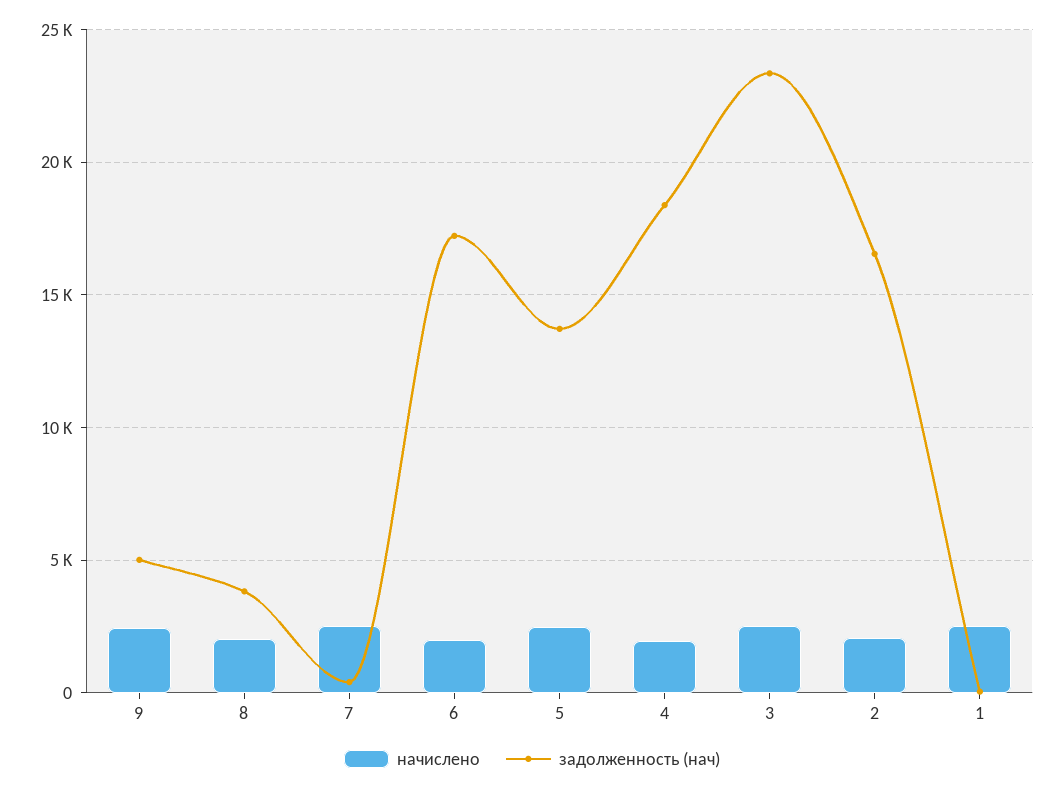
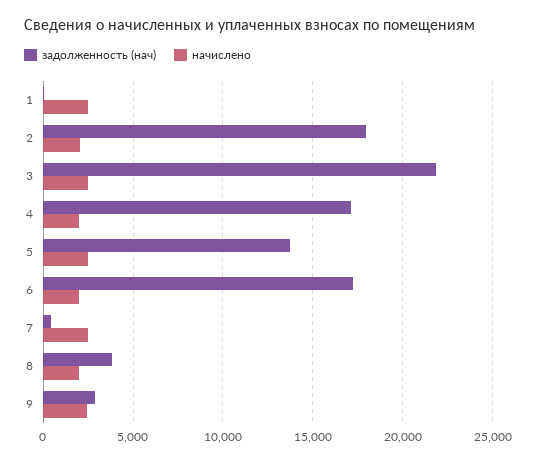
задолженность (нач), 9: 5000 -> 3000
задолженность (нач), 4: 18500 -> 17000
задолженность (нач), 3: 23500 -> 22000
задолженность (нач), 2: 16500 -> 18000

